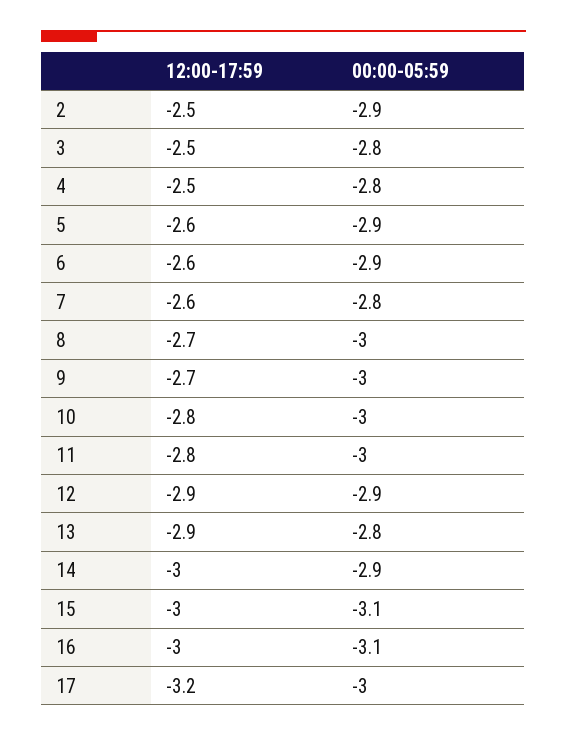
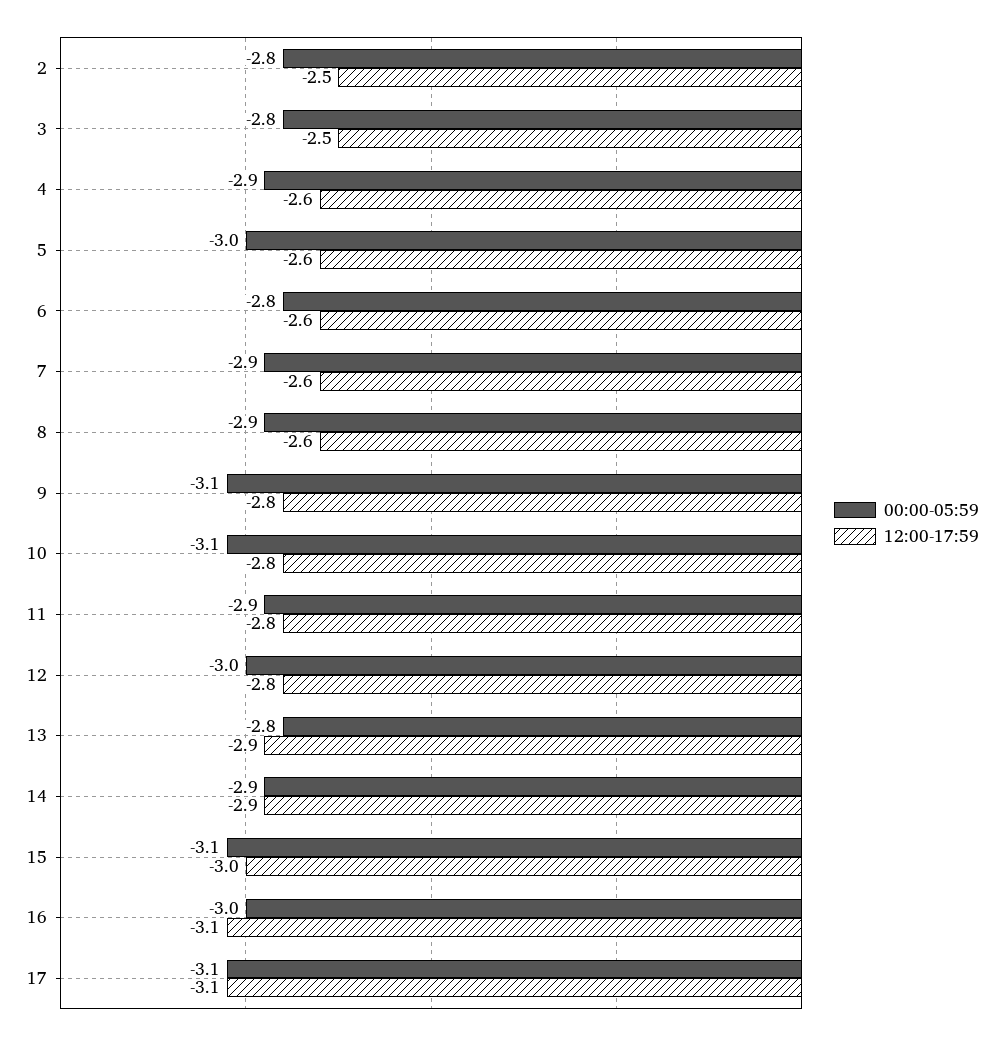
00:00-05:59, 2: -2.9 -> -2.8
12:00-17:59, 4: -2.5 -> -2.6
00:00-05:59, 4: -2.8 -> -2.9
00:00-05:59, 5: -2.9 -> -3
00:00-05:59, 6: -2.9 -> -2.8
00:00-05:59, 7: -2.8 -> -2.9
12:00-17:59, 8: -2.7 -> -2.6
00:00-05:59, 8: -3 -> -2.9
12:00-17:59, 9: -2.7 -> -2.8
00:00-05:59, 9: -3 -> -3.1
00:00-05:59, 10: -3 -> -3.1
00:00-05:59, 11: -3 -> -2.9
12:00-17:59, 12: -2.9 -> -2.8
00:00-05:59, 12: -2.9 -> -3
12:00-17:59, 14: -3 -> -2.9
12:00-17:59, 16: -3 -> -3.1
00:00-05:59, 16: -3.1 -> -3
12:00-17:59, 17: -3.2 -> -3.1
00:00-05:59, 17: -3 -> -3.1

